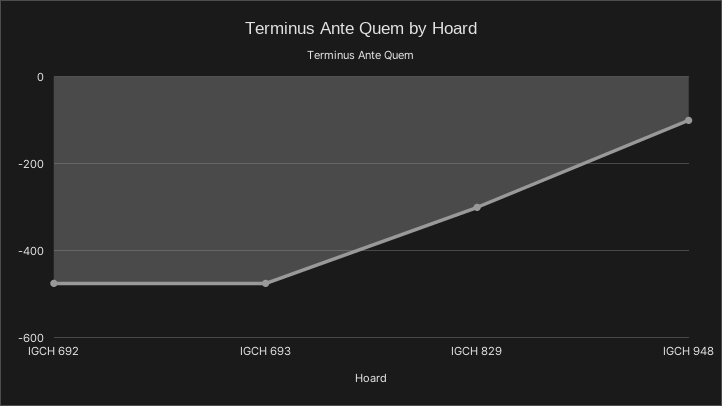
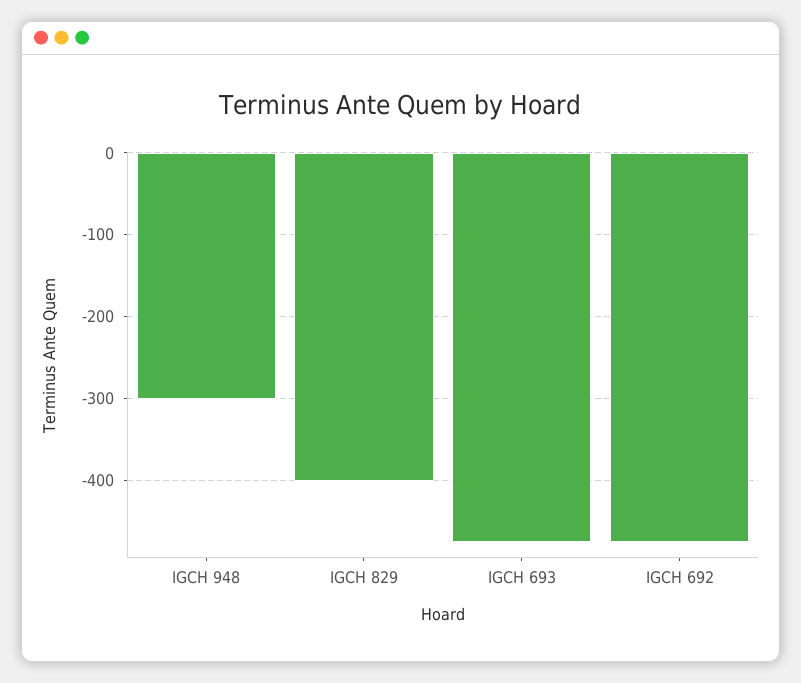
IGCH 829: -300 -> -400
IGCH 948: -100 -> -300

